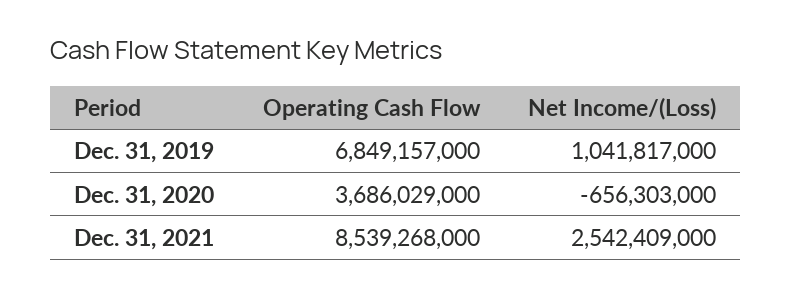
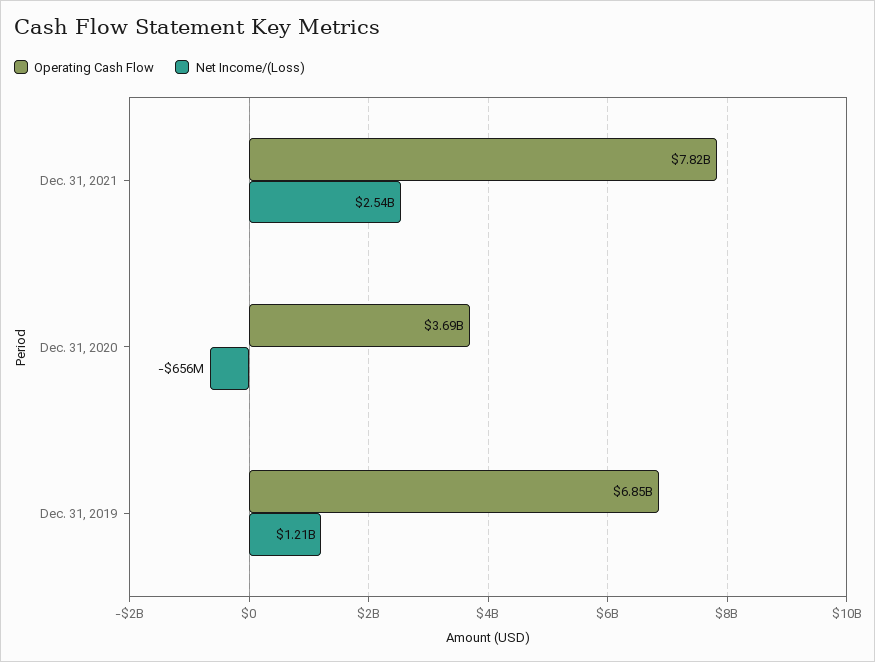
Net Income/(Loss), Dec. 31, 2019: 1041817000 -> 1210000000
Operating Cash Flow, Dec. 31, 2021: 8539268000 -> 7820000000

